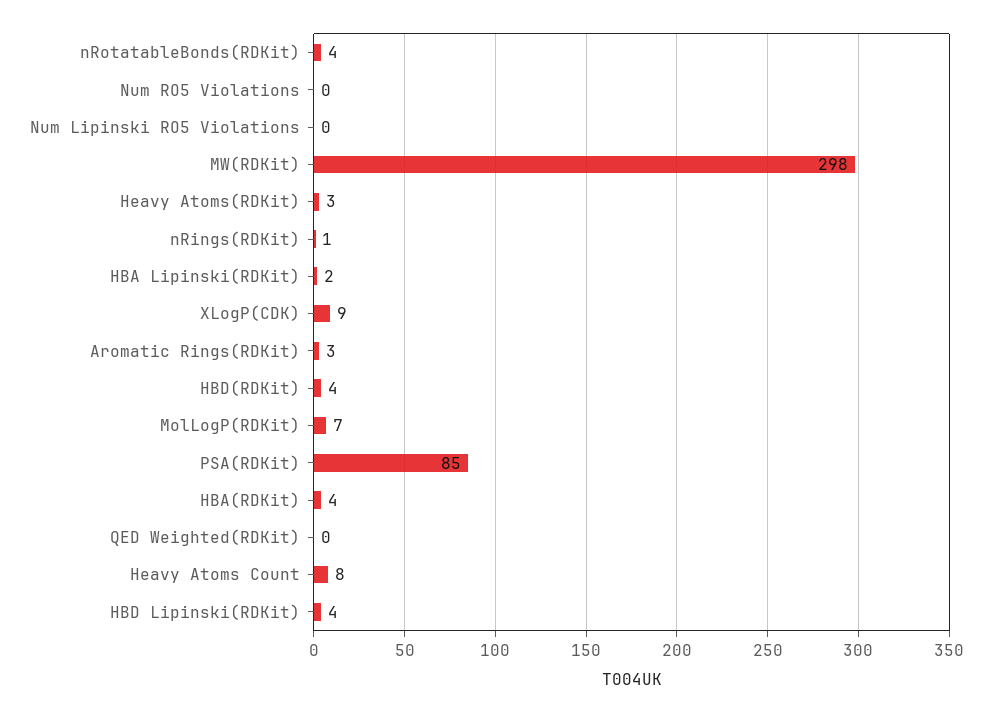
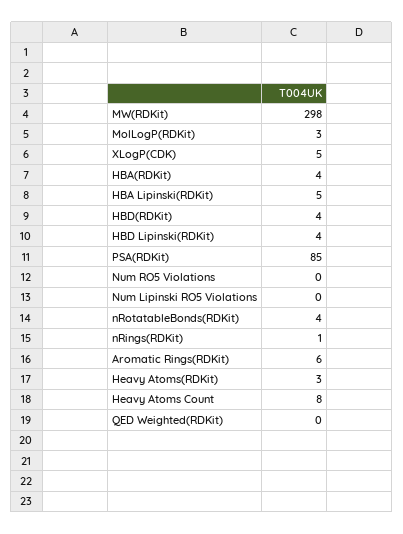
HBA Lipinski(RDKit): 2 -> 5
XLogP(CDK): 9 -> 5
Aromatic Rings(RDKit): 3 -> 6
MolLogP(RDKit): 7 -> 3

